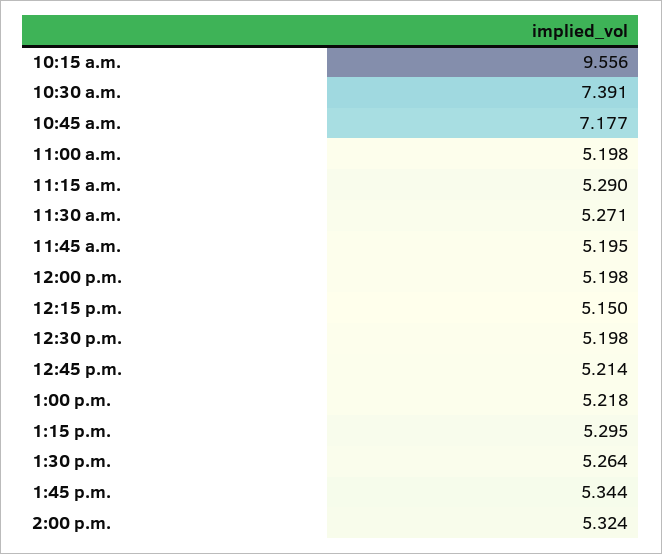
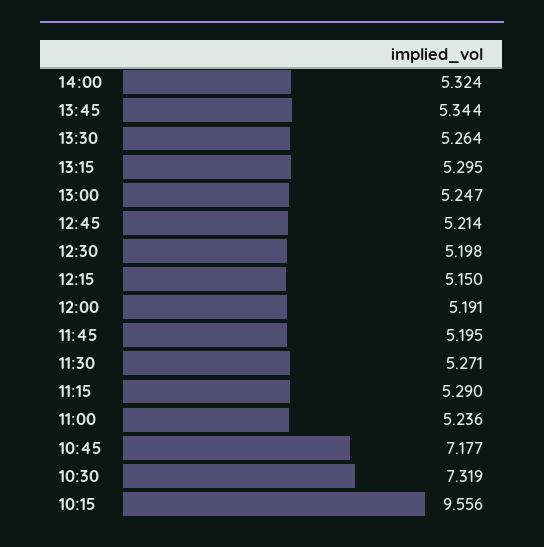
10:30 a.m.: 7.391 -> 7.319
11:00 a.m.: 5.198 -> 5.236
12:00 p.m.: 5.198 -> 5.191
1:00 p.m.: 5.218 -> 5.247

